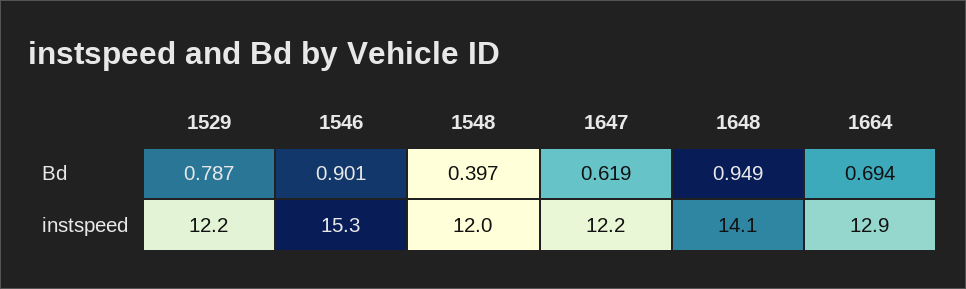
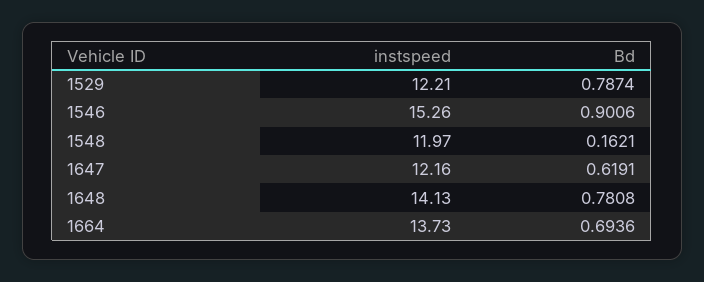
1548, Bd: 0.397 -> 0.1621
1648, Bd: 0.949 -> 0.7808
1664, instspeed: 12.9 -> 13.73

